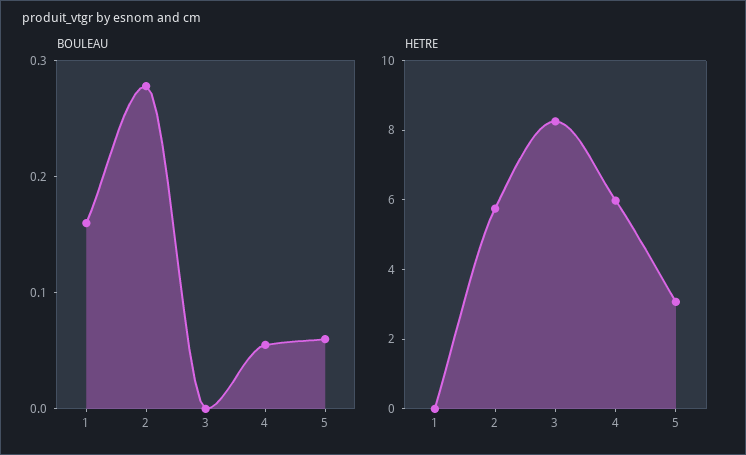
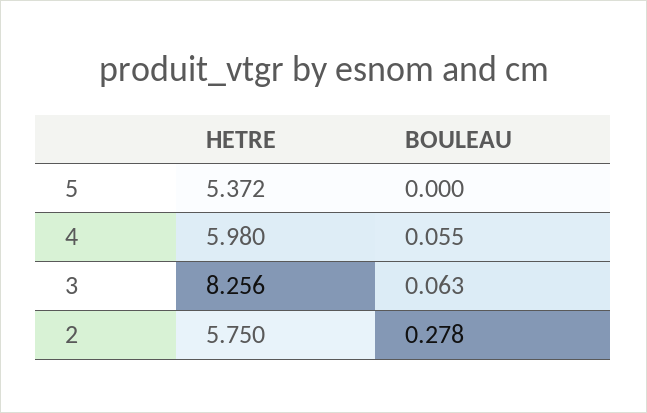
BOULEAU, 1: 0.16 -> none
BOULEAU, 3: 0 -> 0.063
BOULEAU, 5: 0.06 -> 0
HETRE, 1: 0 -> none
HETRE, 5: 3 -> 5.372

